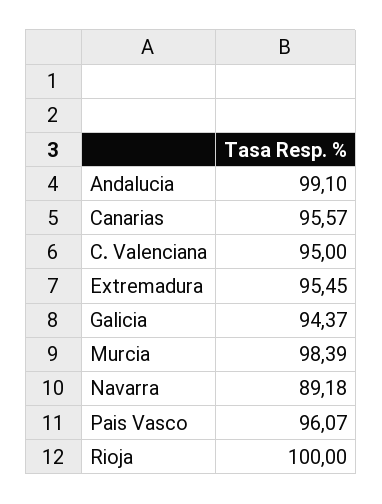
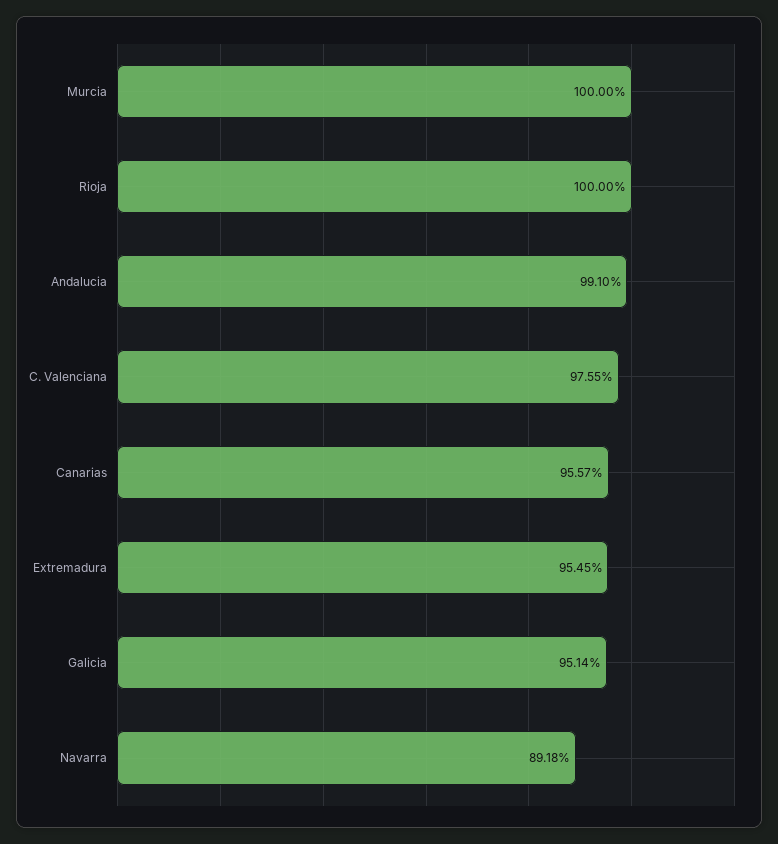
C. Valenciana: 95 -> 97.55
Galicia: 94.37 -> 95.14
Murcia: 98.39 -> 100
Pais Vasco: 96.07 -> none

